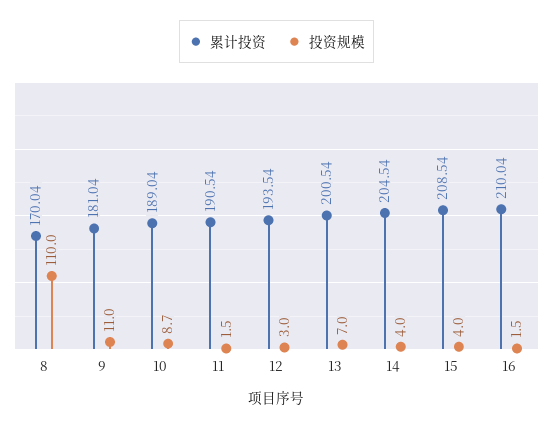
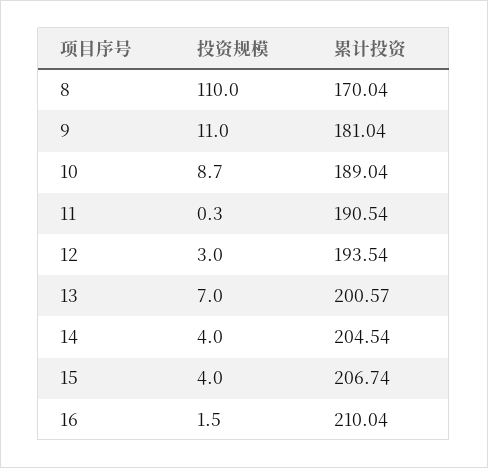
投资规模, 11: 1.5 -> 0.3
累计投资, 13: 200.54 -> 200.57
累计投资, 15: 208.54 -> 206.74

